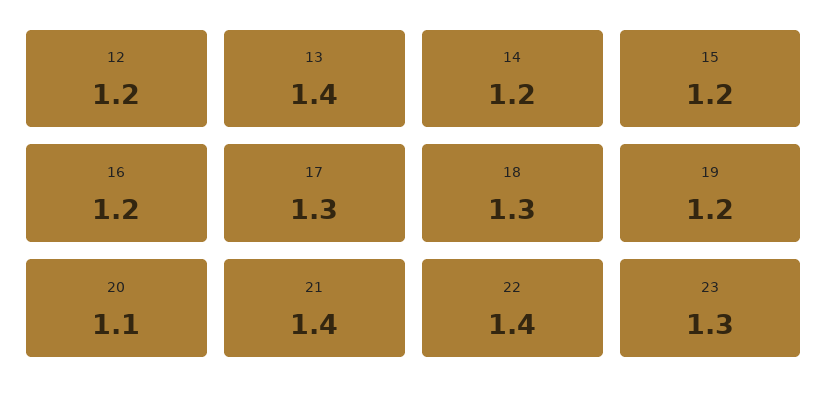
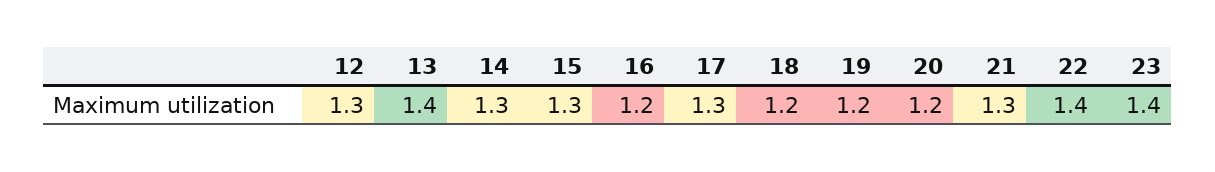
12: 1.2 -> 1.3
14: 1.2 -> 1.3
15: 1.2 -> 1.3
18: 1.3 -> 1.2
20: 1.1 -> 1.2
21: 1.4 -> 1.3
23: 1.3 -> 1.4

